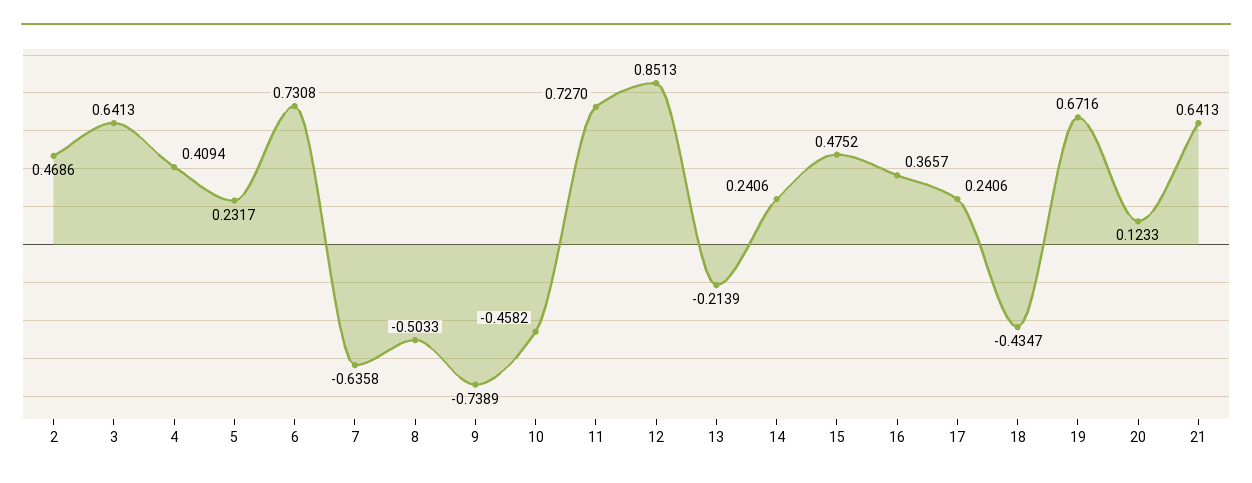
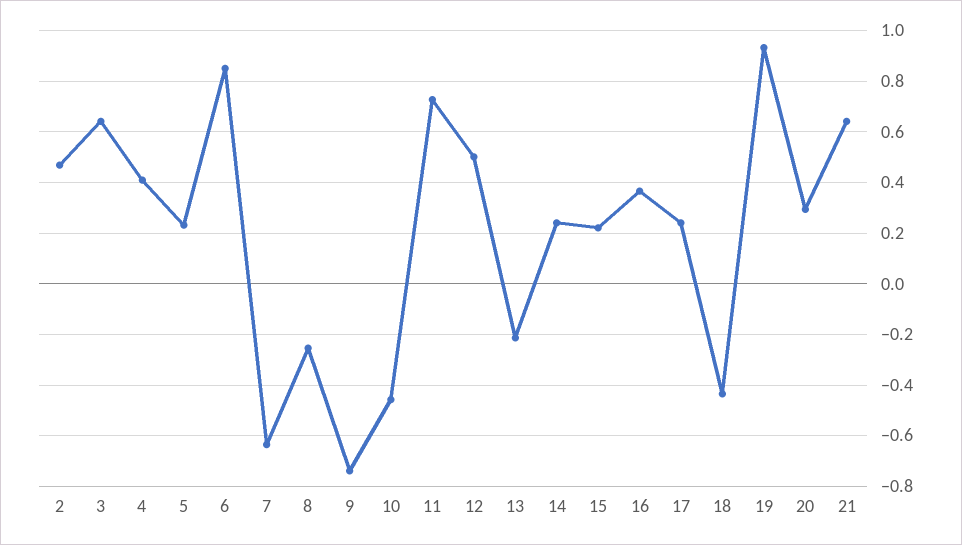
6: 0.7308 -> 0.85
8: -0.5033 -> -0.25
12: 0.8513 -> 0.5
15: 0.4752 -> 0.225
19: 0.6716 -> 0.925
20: 0.1233 -> 0.3

